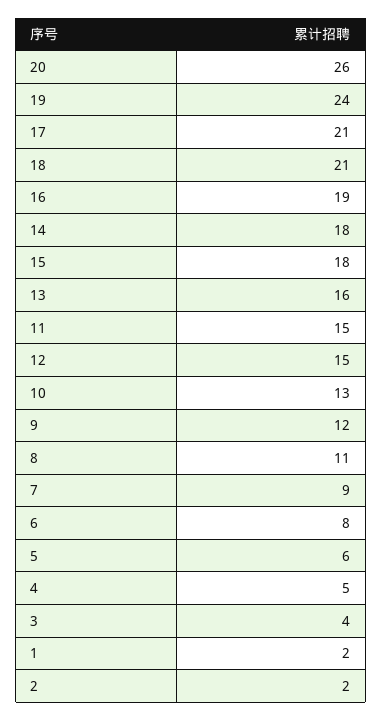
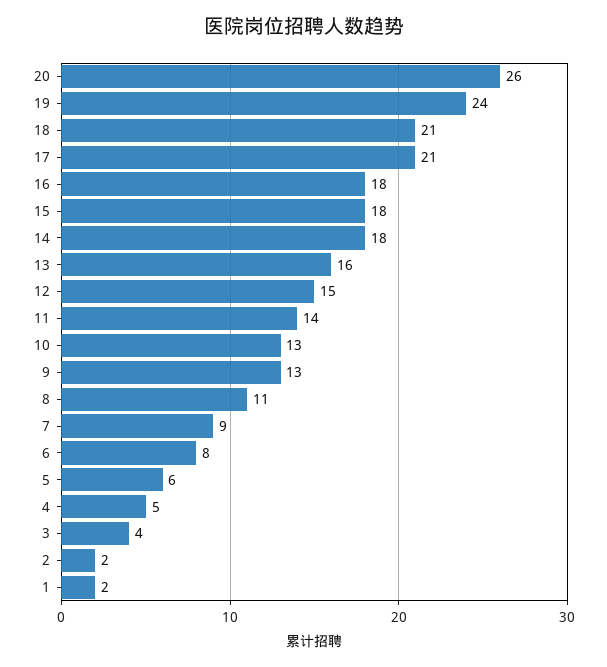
16: 19 -> 18
11: 15 -> 14
9: 12 -> 13

